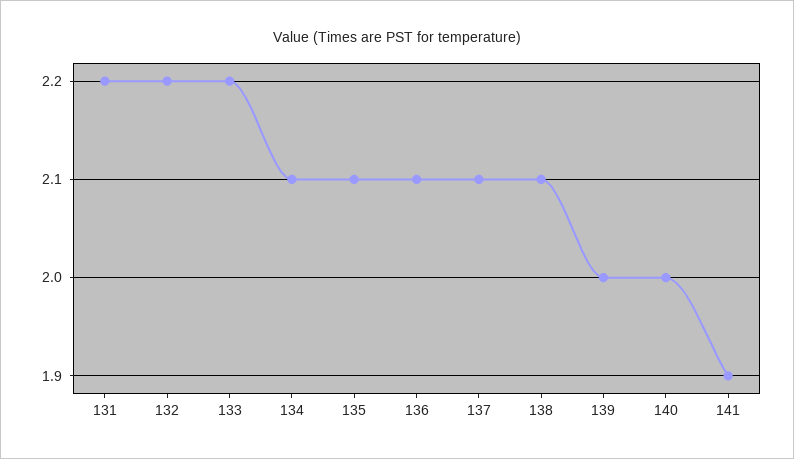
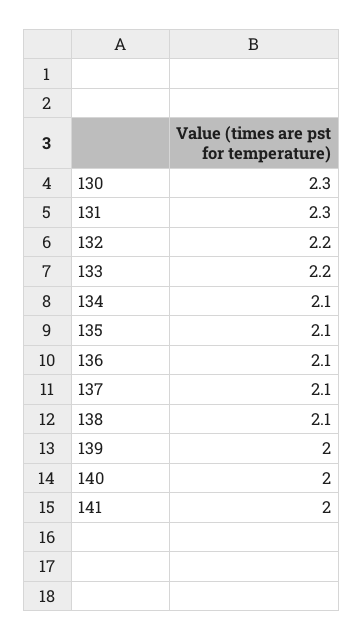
131: 2.2 -> 2.3
141: 1.9 -> 2
130: none -> 2.3

